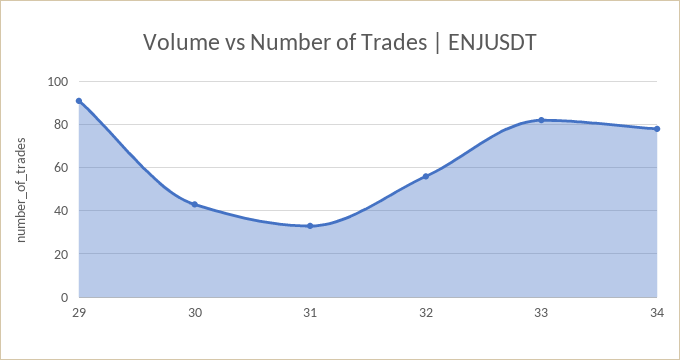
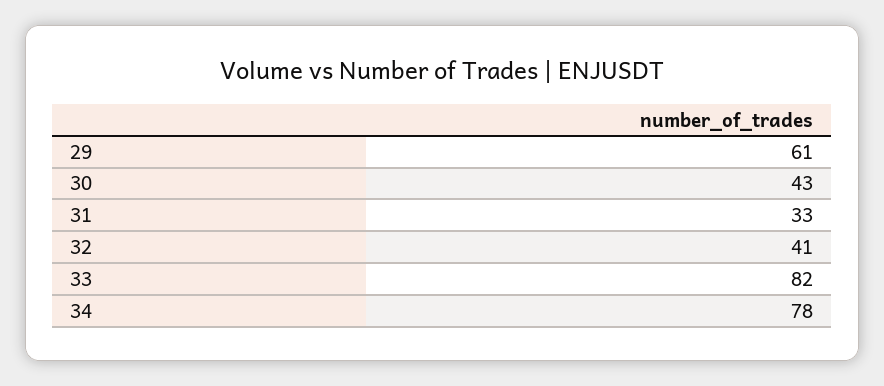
29: 90 -> 61
32: 55 -> 41

